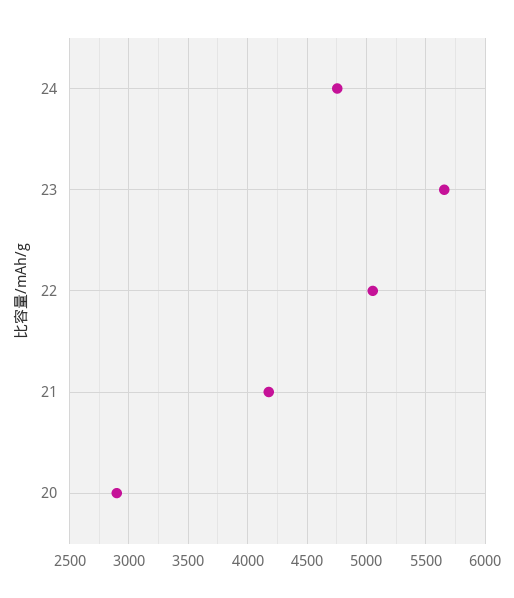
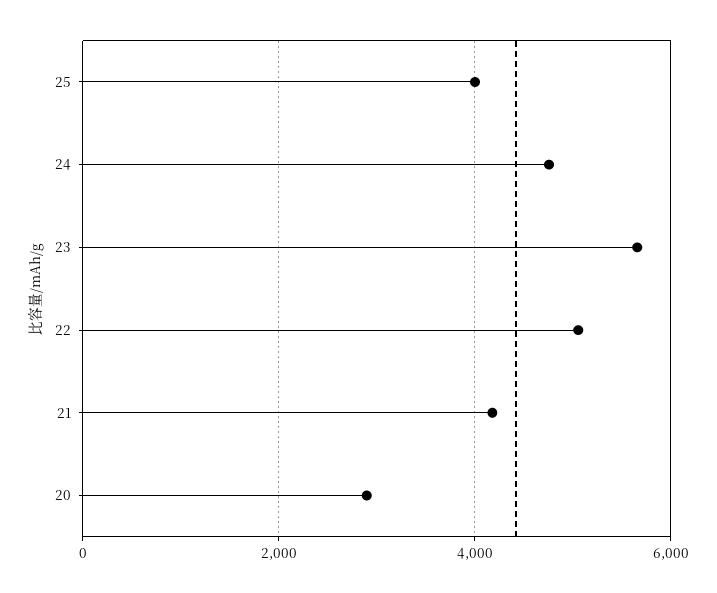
25: none -> 4000

